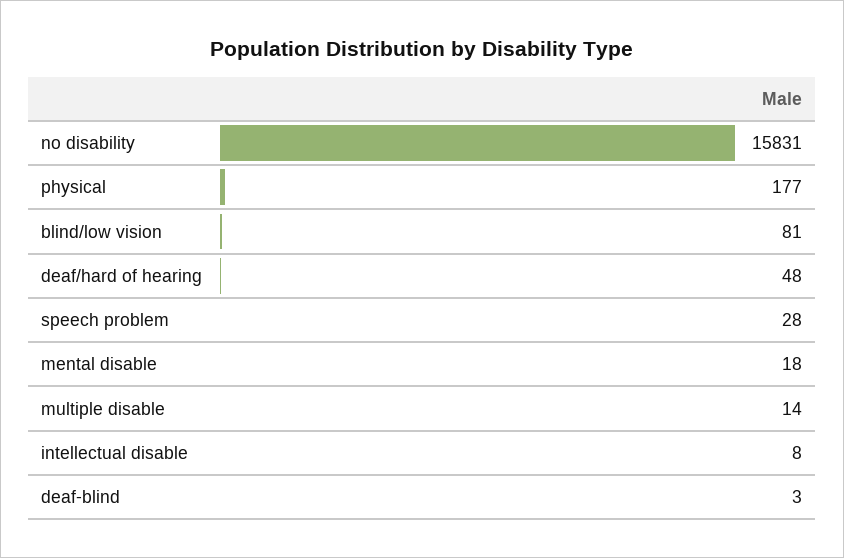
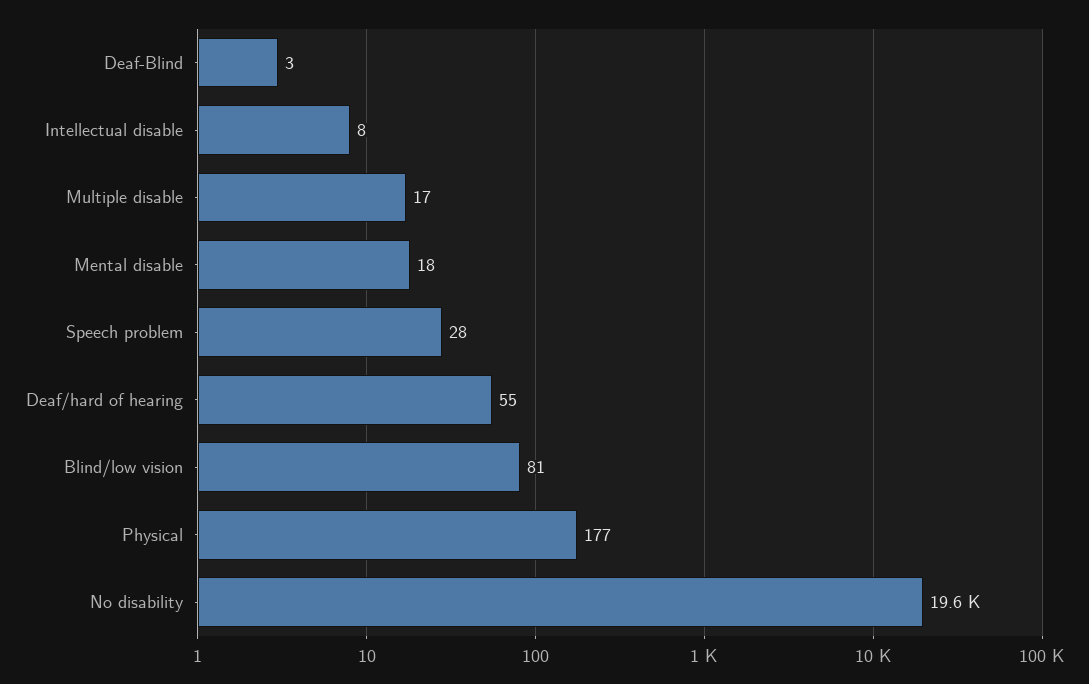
no disability: 15831 -> 19600
deaf/hard of hearing: 48 -> 55
multiple disable: 14 -> 17

